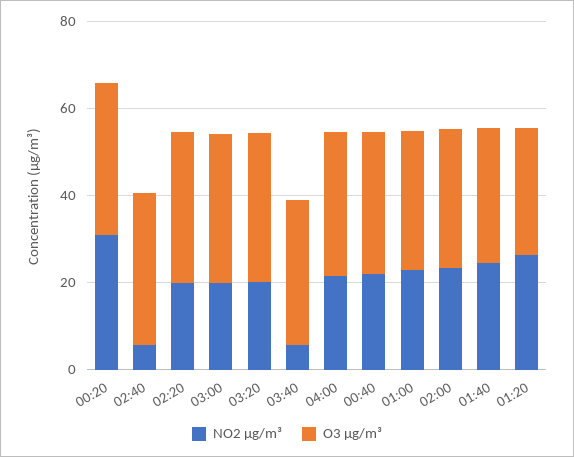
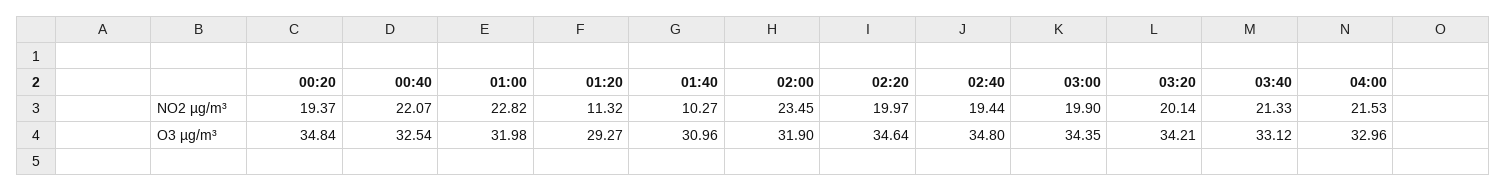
NO2 µg/m³, 00:20: 30 -> 19.37
NO2 µg/m³, 02:40: 5 -> 19.44
NO2 µg/m³, 03:40: 5 -> 21.33
NO2 µg/m³, 01:40: 25 -> 10.27
NO2 µg/m³, 01:20: 25 -> 11.32

